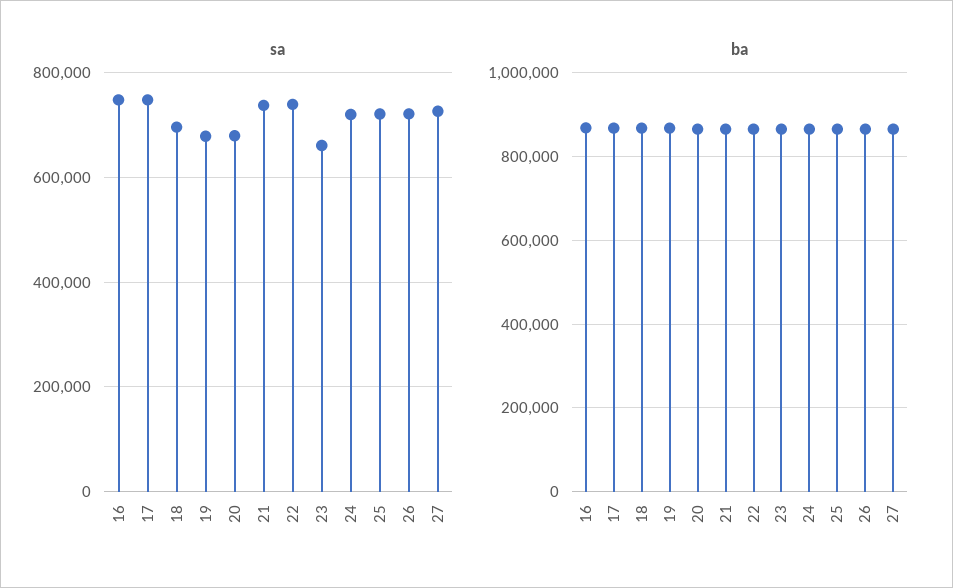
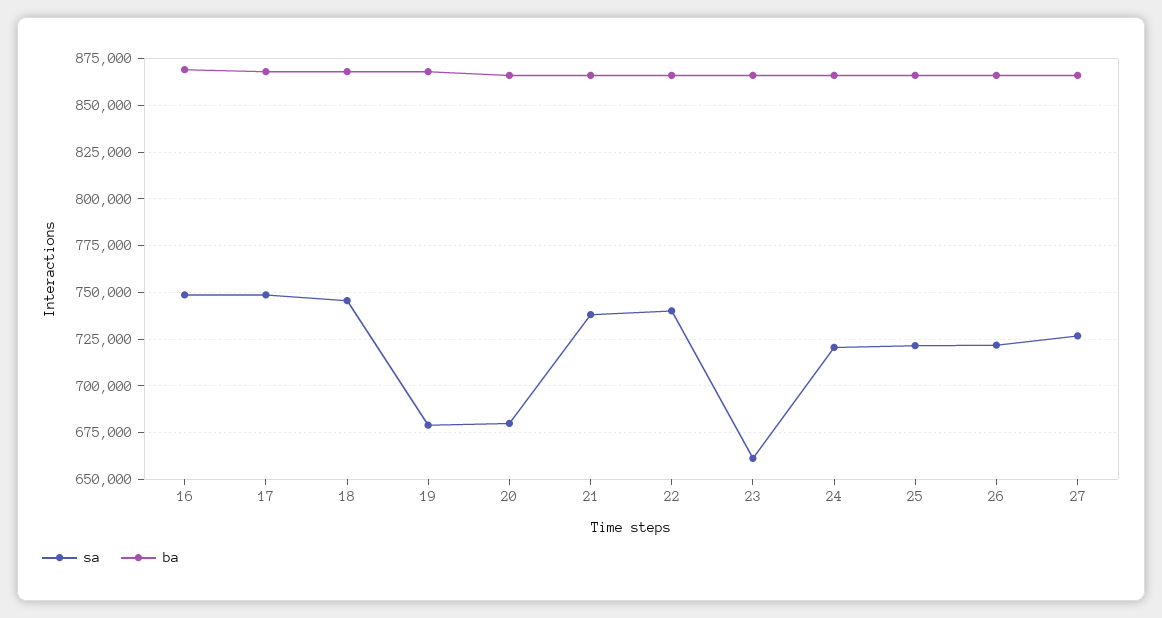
sa, 18: 700000 -> 745000

